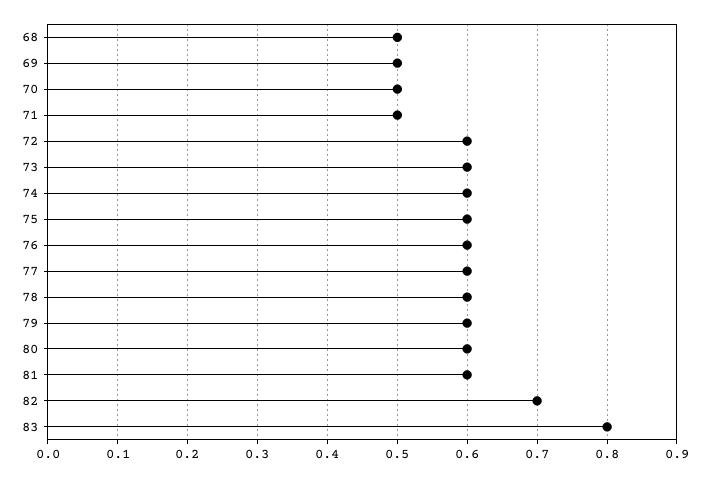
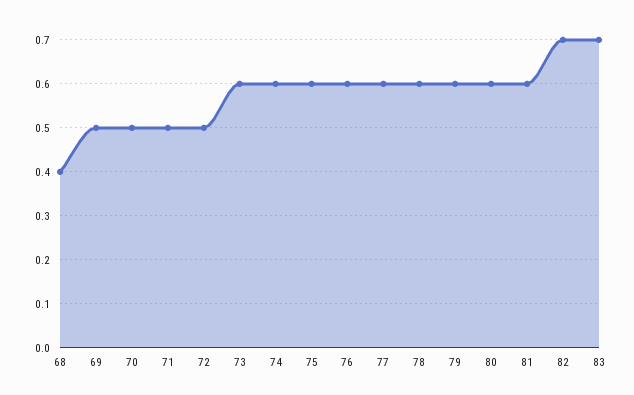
68: 0.5 -> 0.4
72: 0.6 -> 0.5
83: 0.8 -> 0.7

